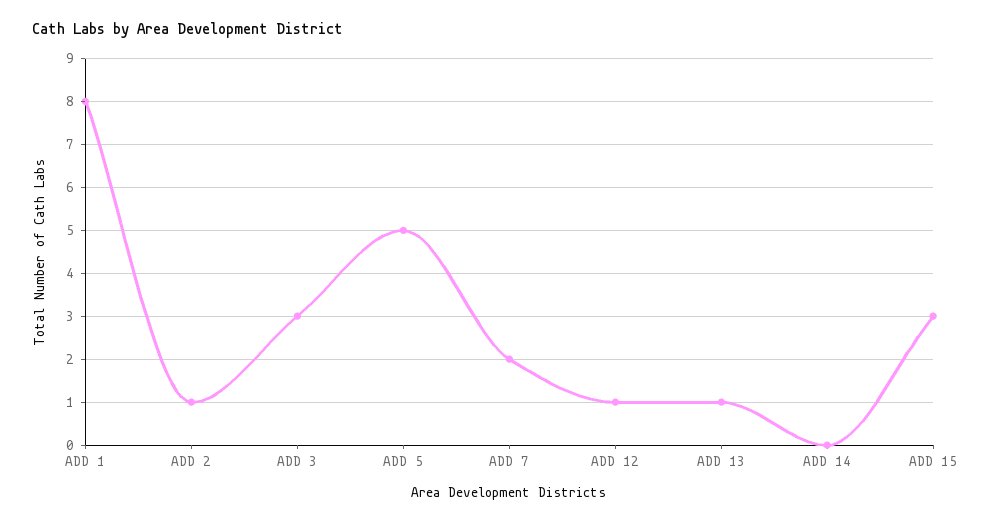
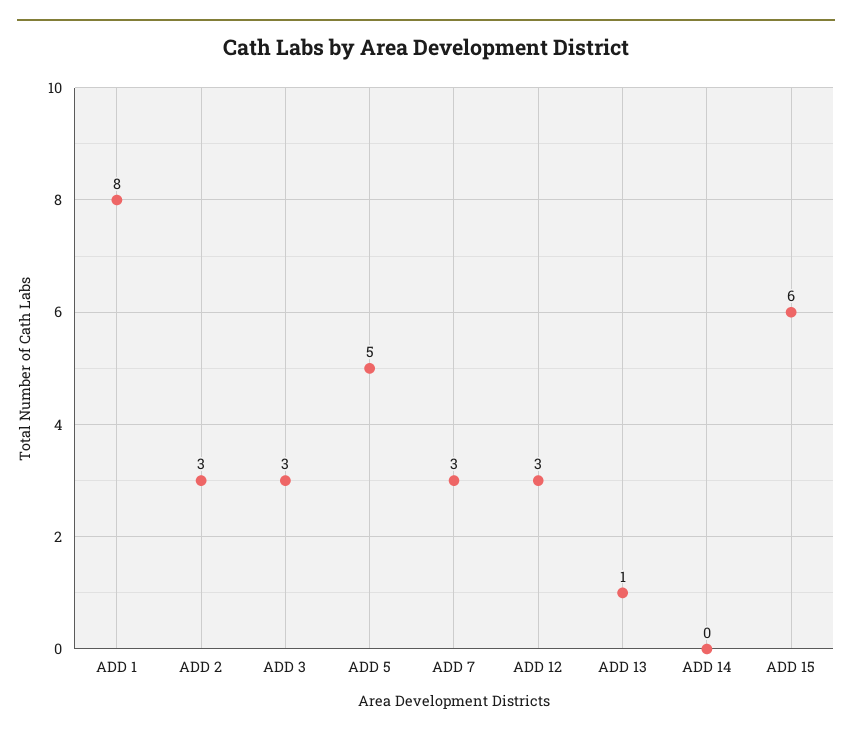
ADD 2: 1 -> 3
ADD 7: 2 -> 3
ADD 12: 1 -> 3
ADD 15: 3 -> 6

